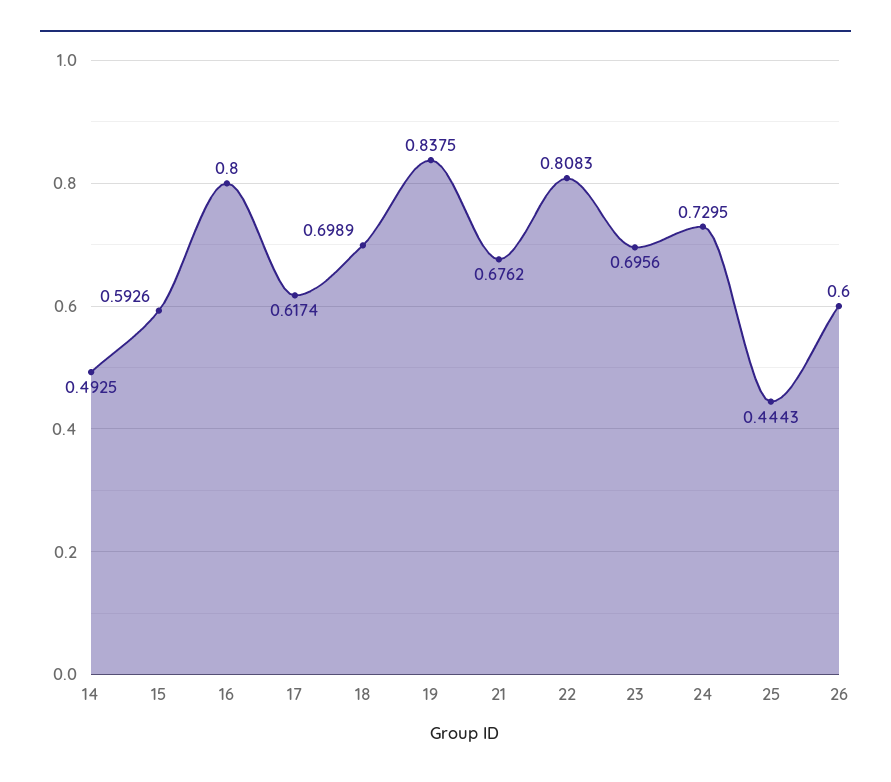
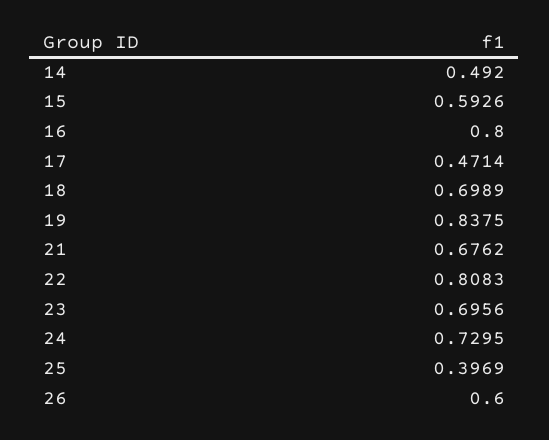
14: 0.4925 -> 0.492
17: 0.6174 -> 0.4714
25: 0.4443 -> 0.3969

